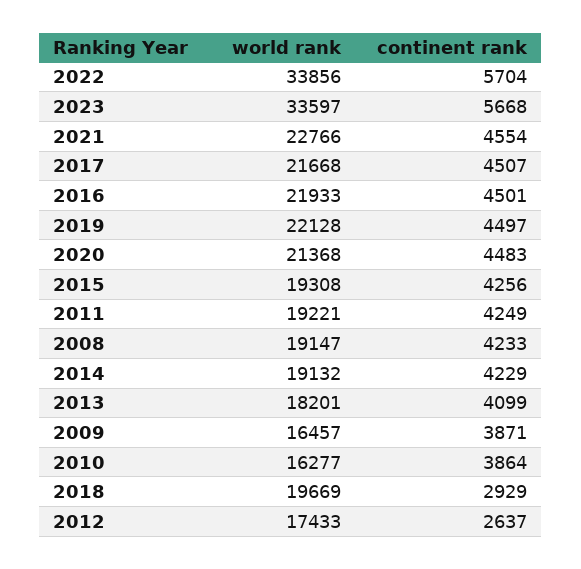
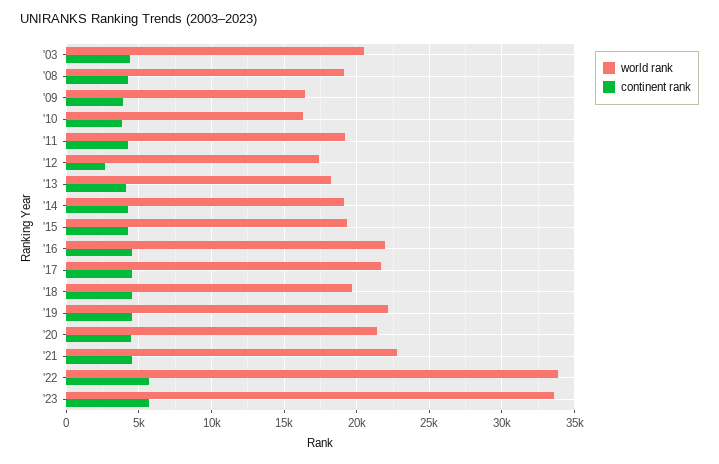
continent rank, 2018: 2929 -> 4500
world rank, '03: none -> 20500
continent rank, '03: none -> 4500

